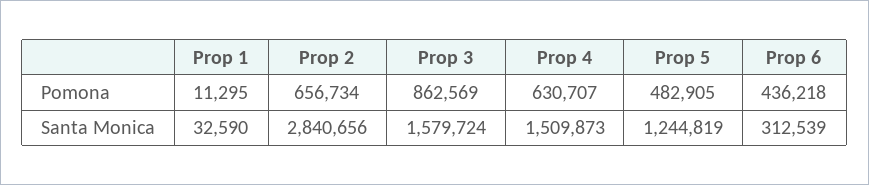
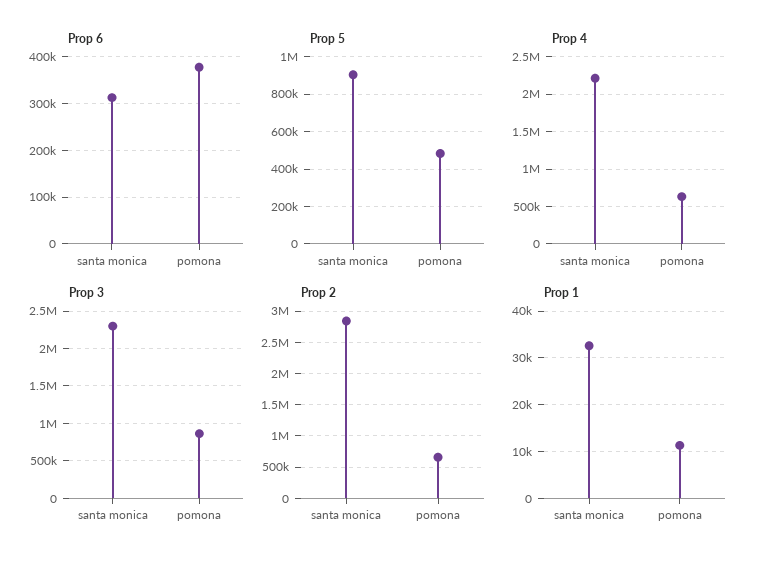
Prop 6, Pomona: 436218 -> 380000
Prop 3, Santa Monica: 1579724 -> 2300000
Prop 4, Santa Monica: 1509873 -> 2200000
Prop 5, Santa Monica: 1244819 -> 900000

